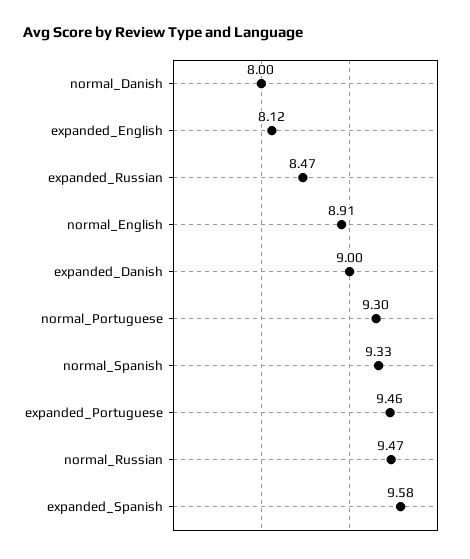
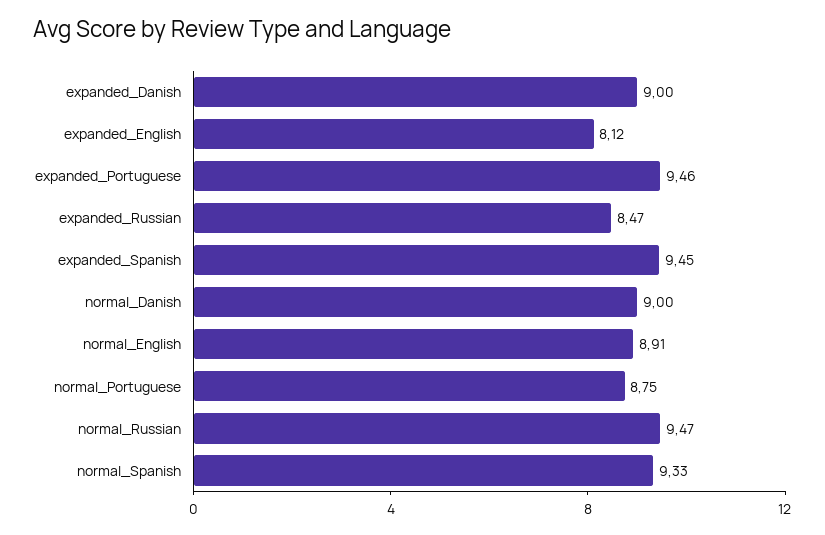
normal_Danish: 8 -> 9
normal_Portuguese: 9.3 -> 8.75
expanded_Spanish: 9.58 -> 9.45

